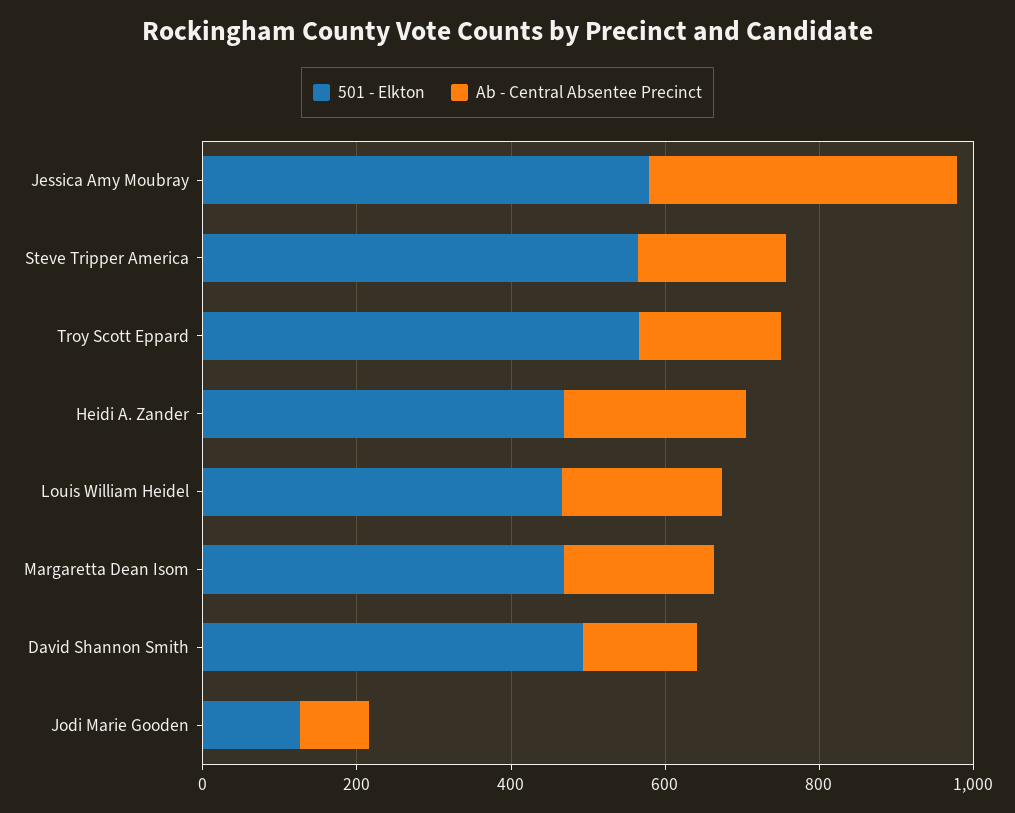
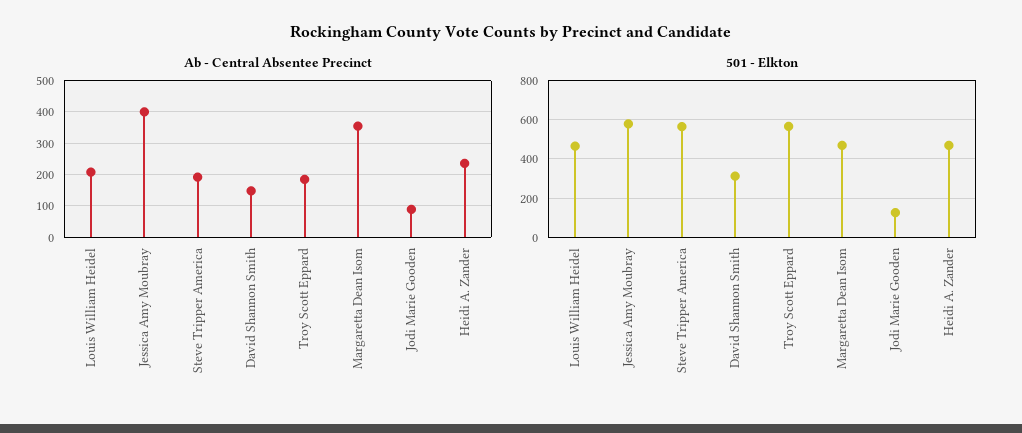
Ab - Central Absentee Precinct, Margaretta Dean Isom: 200 -> 360
501 - Elkton, David Shannon Smith: 500 -> 300

